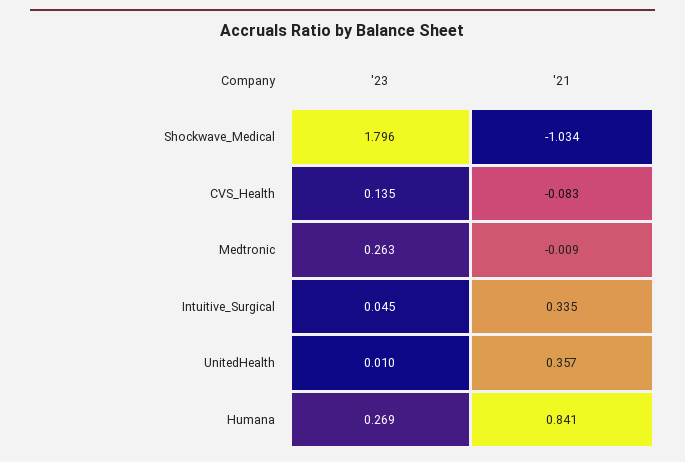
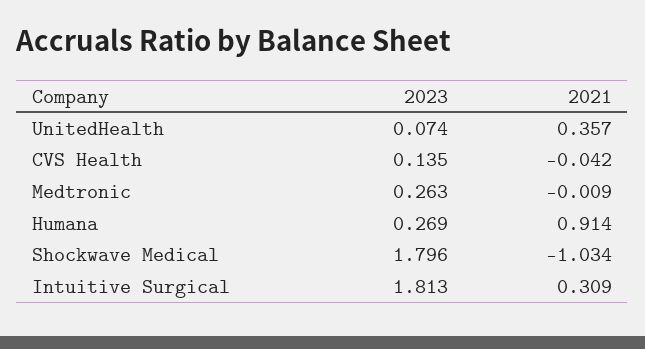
'21, CVS_Health: -0.083 -> -0.042
'23, Intuitive_Surgical: 0.045 -> 1.813
'21, Intuitive_Surgical: 0.335 -> 0.309
'23, UnitedHealth: 0.01 -> 0.074
'21, Humana: 0.841 -> 0.914

